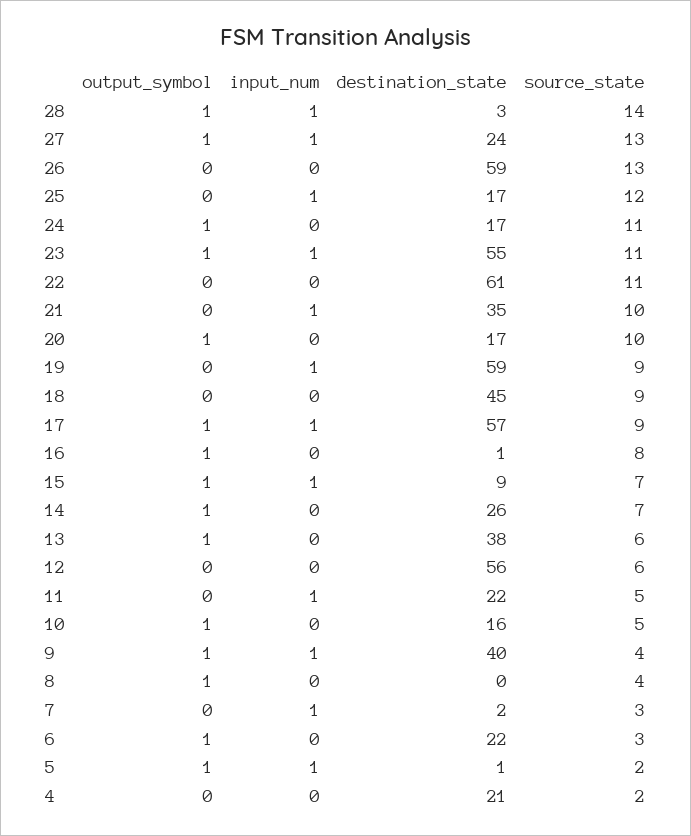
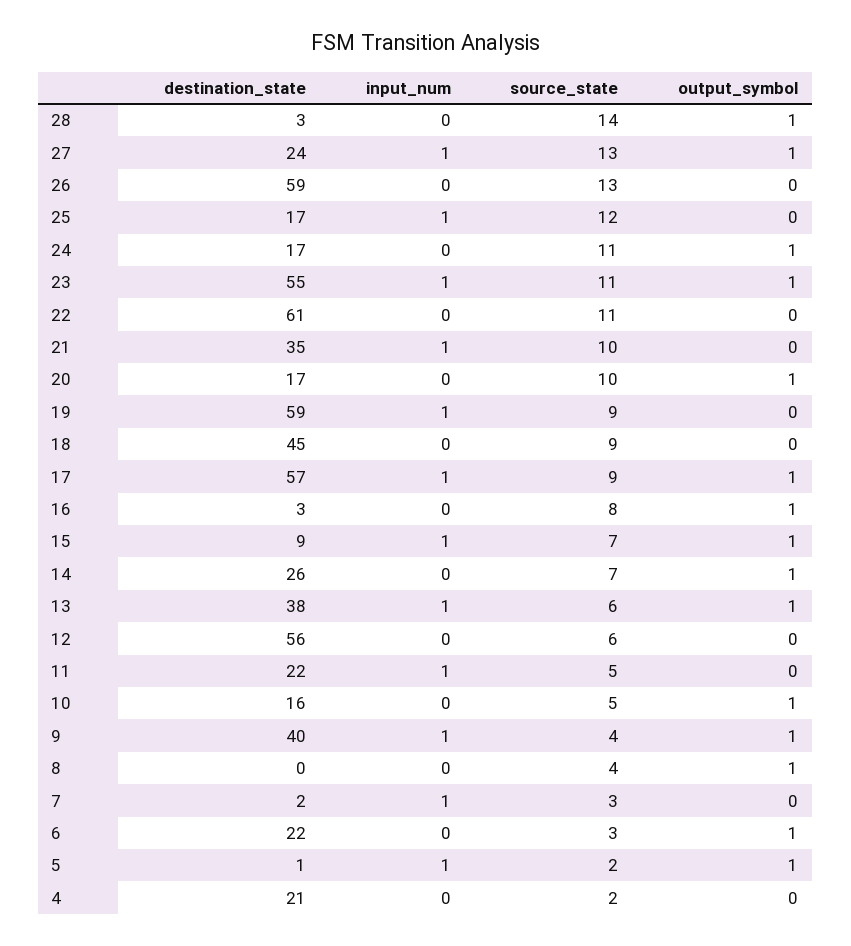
input_num, 28: 1 -> 0
destination_state, 16: 1 -> 3
input_num, 13: 0 -> 1

